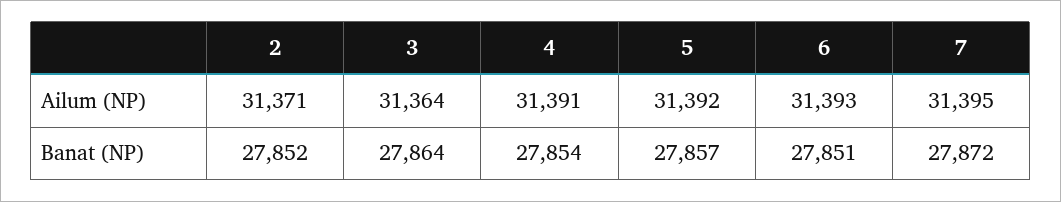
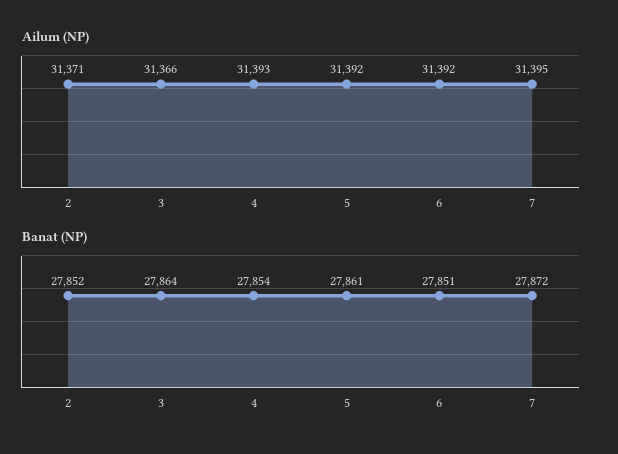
Ailum (NP), 3: 31364 -> 31366
Ailum (NP), 4: 31391 -> 31393
Ailum (NP), 6: 31393 -> 31392
Banat (NP), 5: 27857 -> 27861

